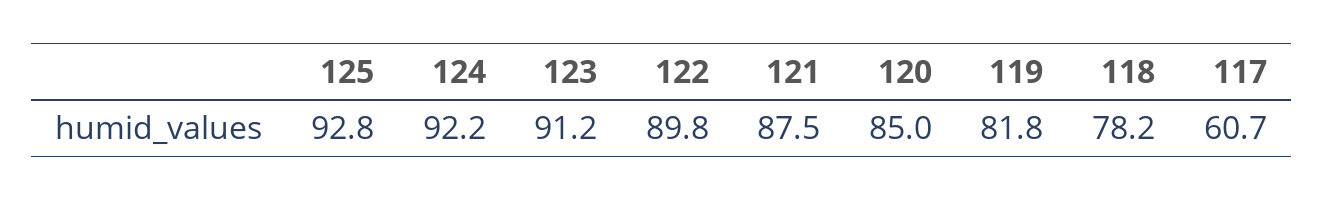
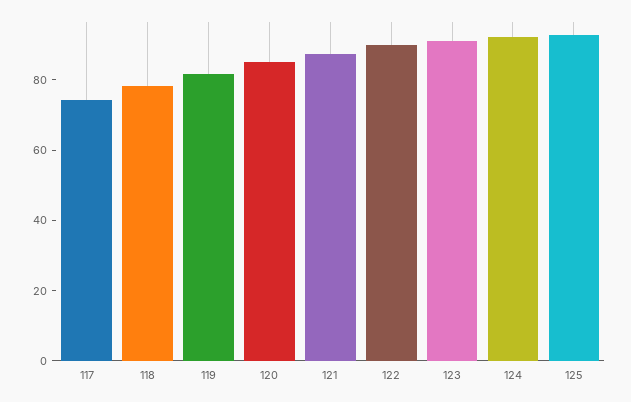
117: 60.7 -> 75

